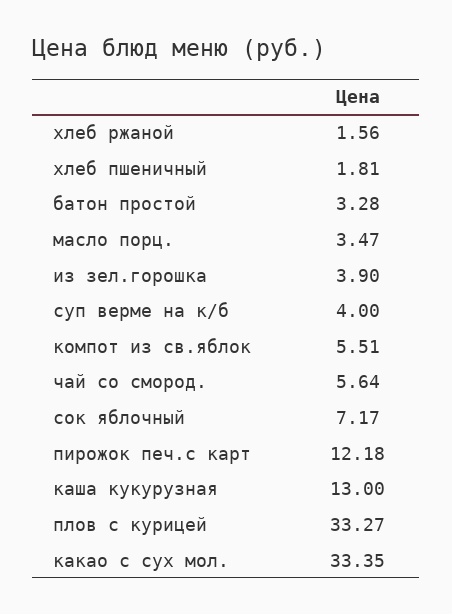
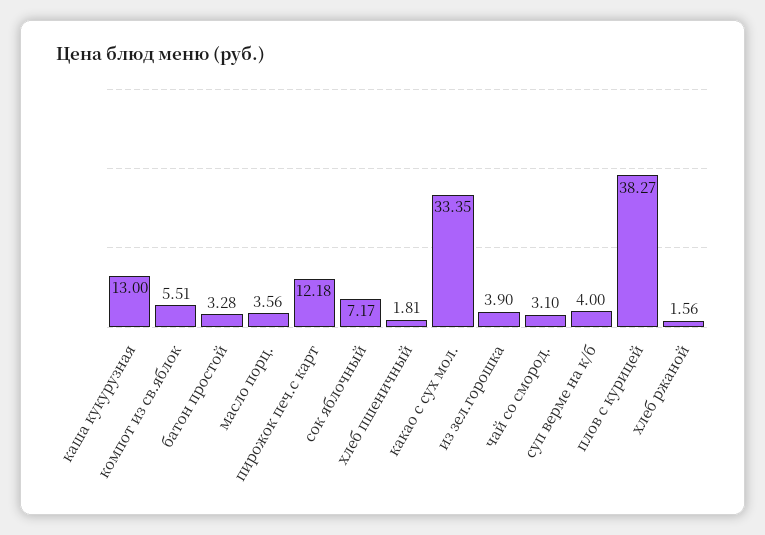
масло порц.: 3.47 -> 3.56
чай со смород.: 5.64 -> 3.1
плов с курицей: 33.27 -> 38.27

